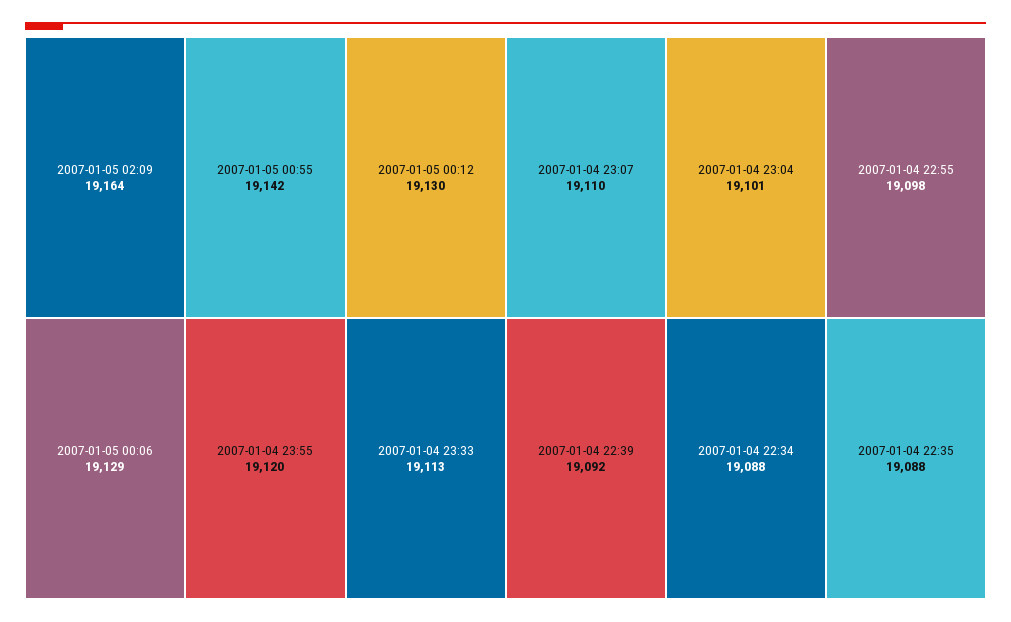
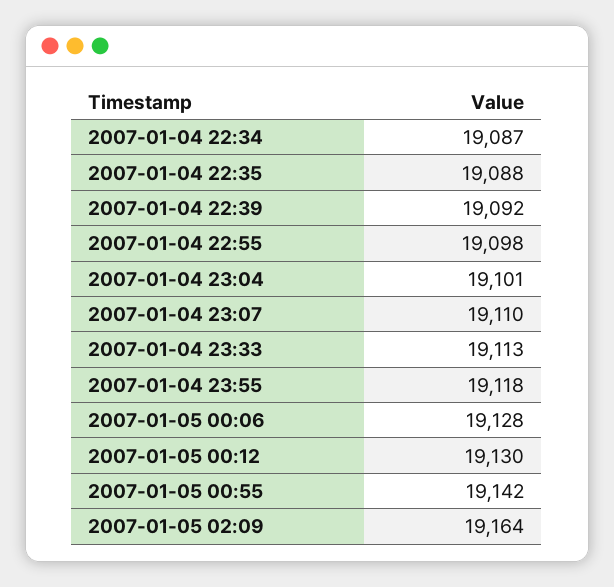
2007-01-05 00:06: 19129 -> 19128
2007-01-04 23:55: 19120 -> 19118
2007-01-04 22:34: 19088 -> 19087

